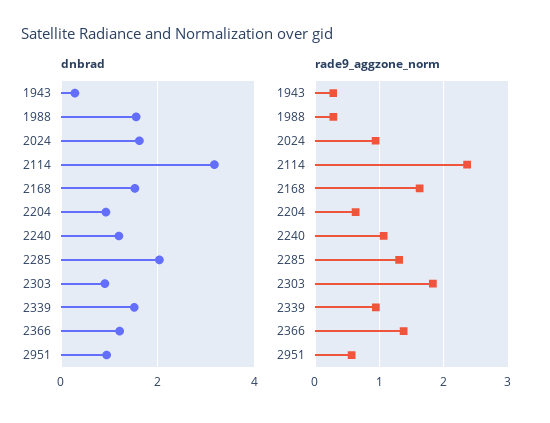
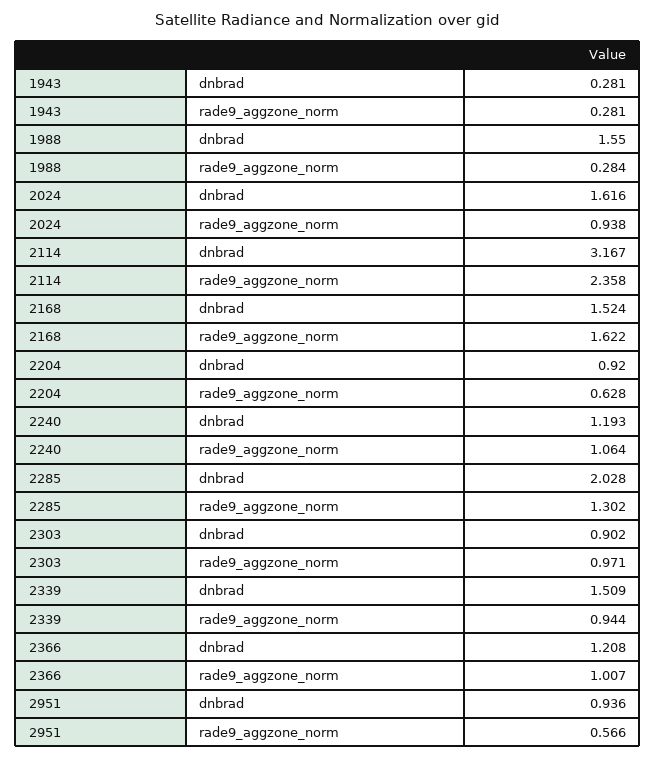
rade9_aggzone_norm, 2303: 1.8 -> 0.971
rade9_aggzone_norm, 2366: 1.4 -> 1.007

